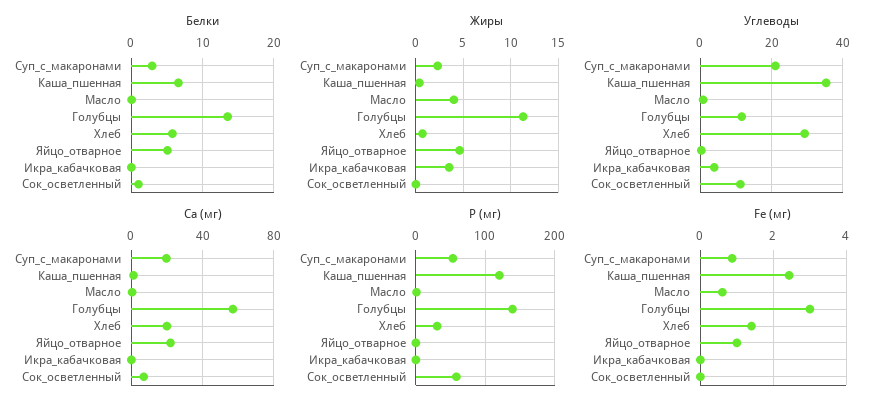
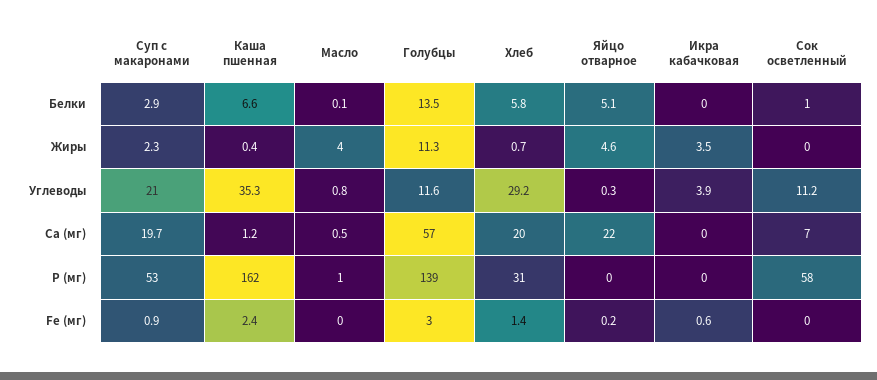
Р (мг), Каша_пшенная: 120 -> 162
Fe (мг), Масло: 0.6 -> 0
Fe (мг), Яйцо_отварное: 1 -> 0.2
Fe (мг), Икра_кабачковая: 0 -> 0.6

